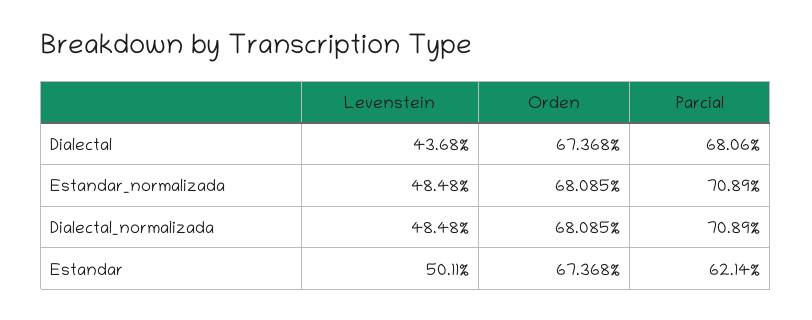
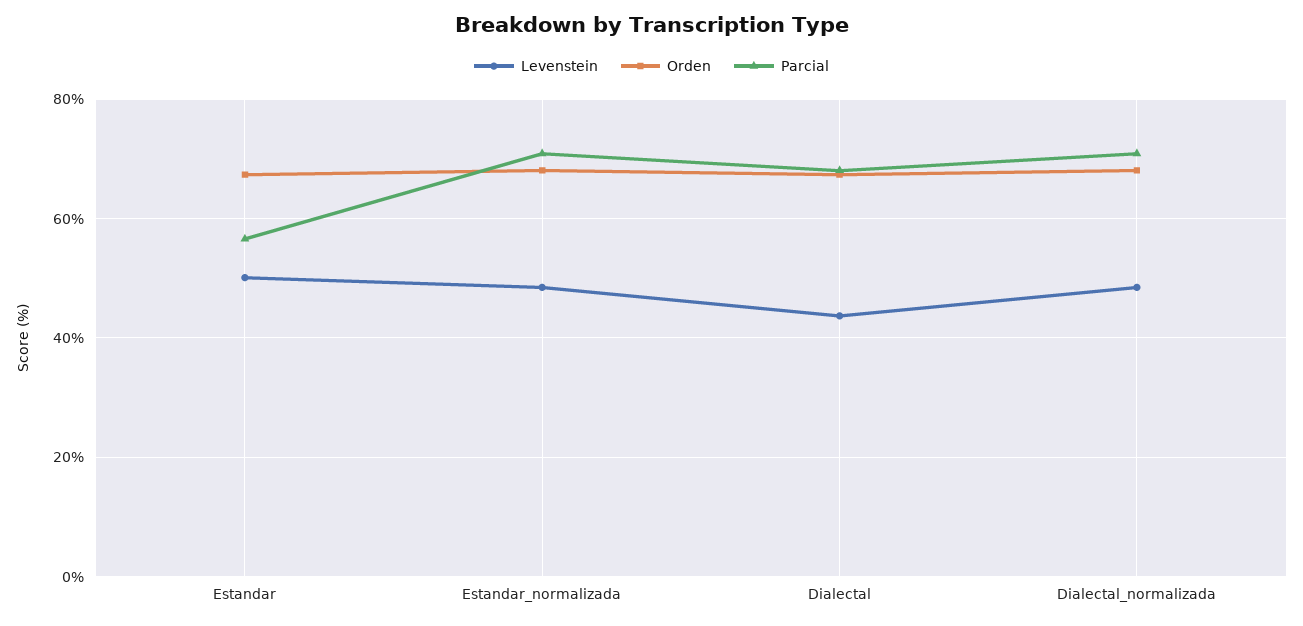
Parcial, Estandar: 62.14 -> 56

